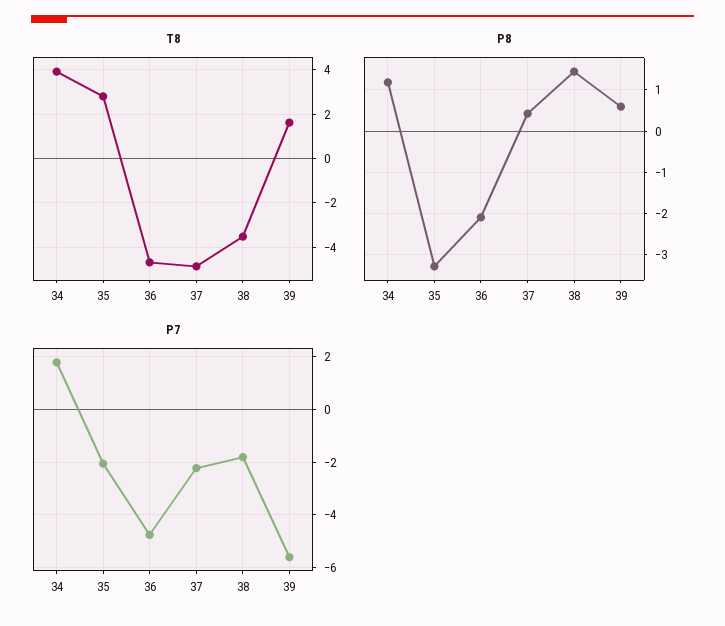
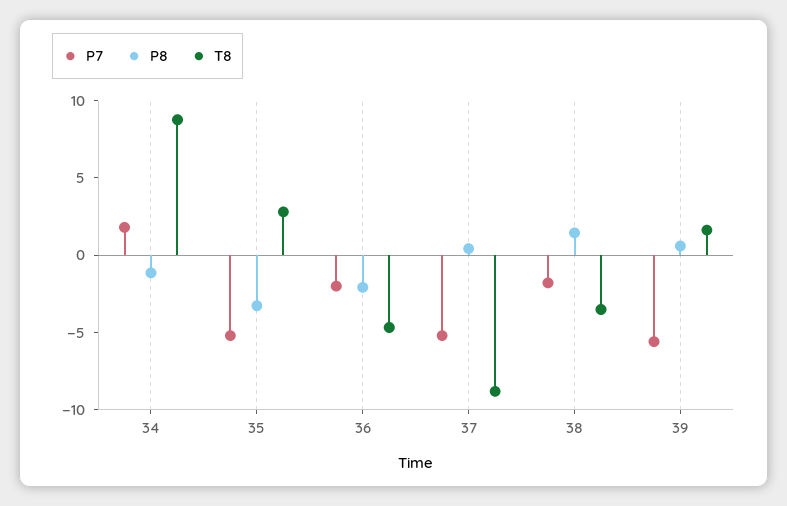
T8, 34: 4 -> 9
T8, 37: -5 -> -9
P8, 34: 1.2 -> -1
P7, 35: -2 -> -5
P7, 36: -4.75 -> -2
P7, 37: -2.25 -> -5

